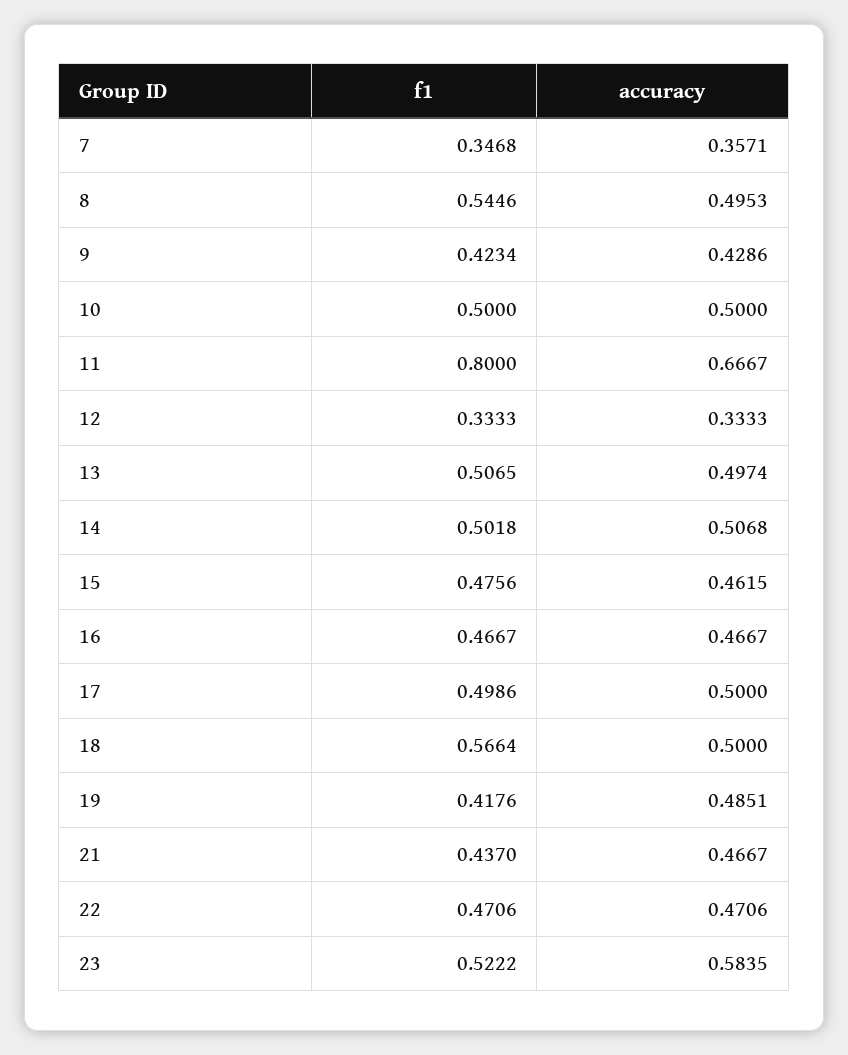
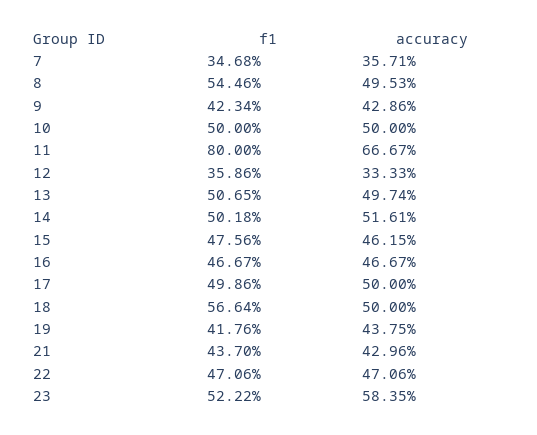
f1, 12: 0.3333 -> 0.3586
accuracy, 14: 0.5068 -> 0.5161
accuracy, 19: 0.4851 -> 0.4375
accuracy, 21: 0.4667 -> 0.4296

